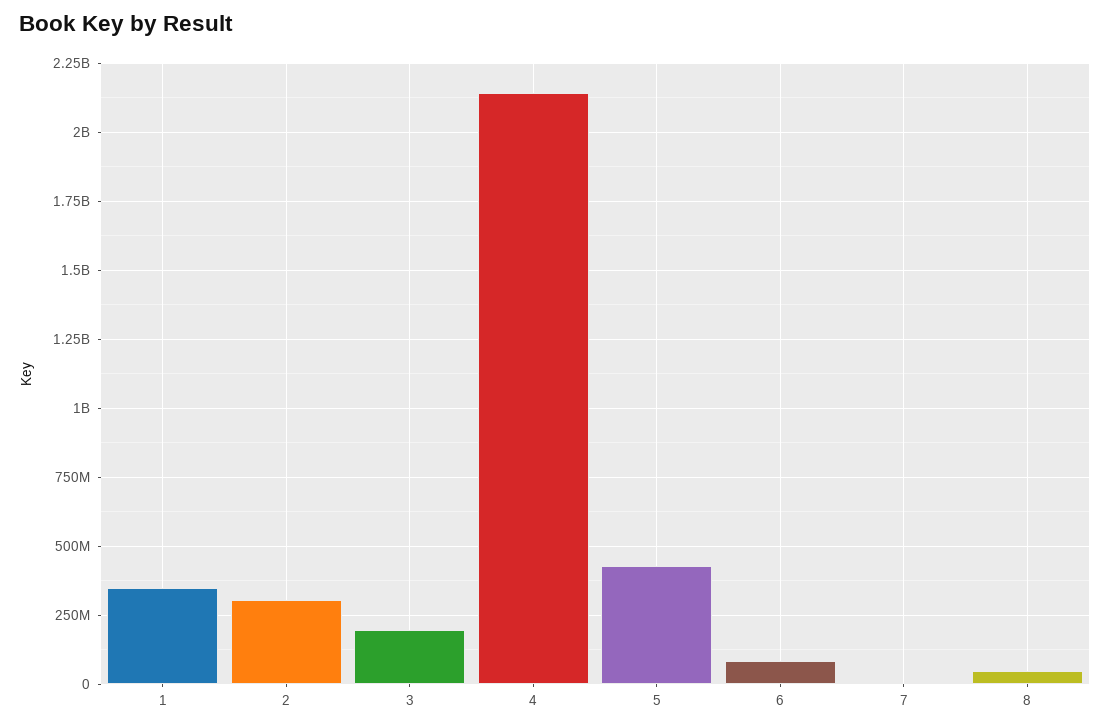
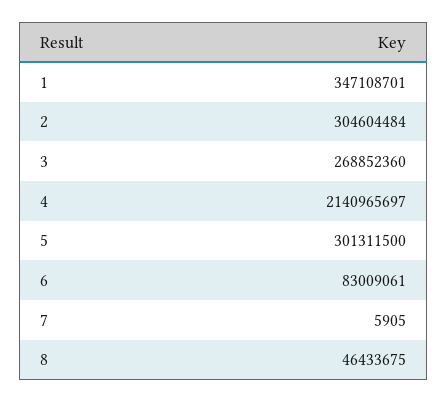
3: 200000000 -> 268852360
5: 425000000 -> 301311500

